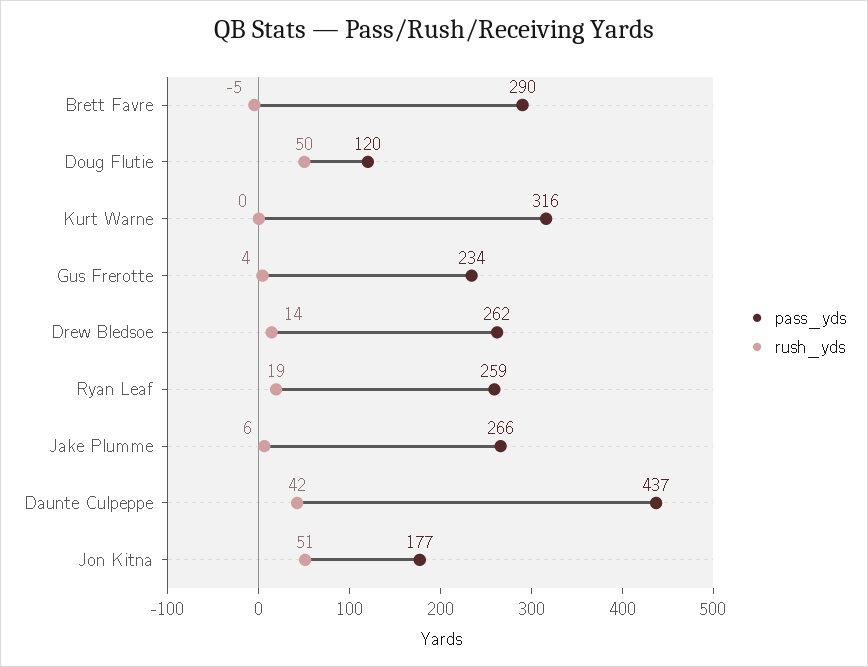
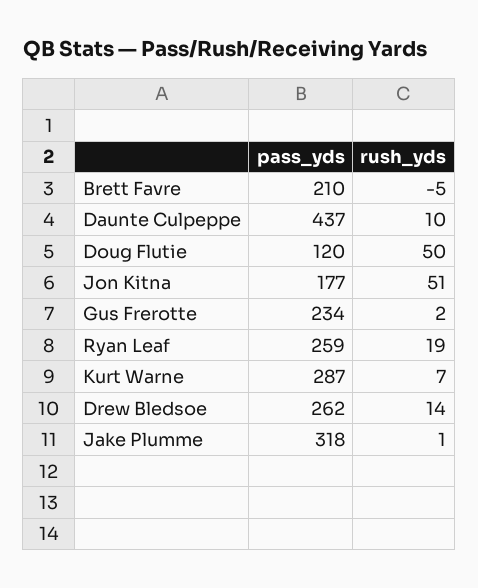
pass_yds, Brett Favre: 290 -> 210
pass_yds, Kurt Warne: 316 -> 287
rush_yds, Kurt Warne: 0 -> 7
rush_yds, Gus Frerotte: 4 -> 2
pass_yds, Jake Plumme: 266 -> 318
rush_yds, Jake Plumme: 6 -> 1
rush_yds, Daunte Culpeppe: 42 -> 10

